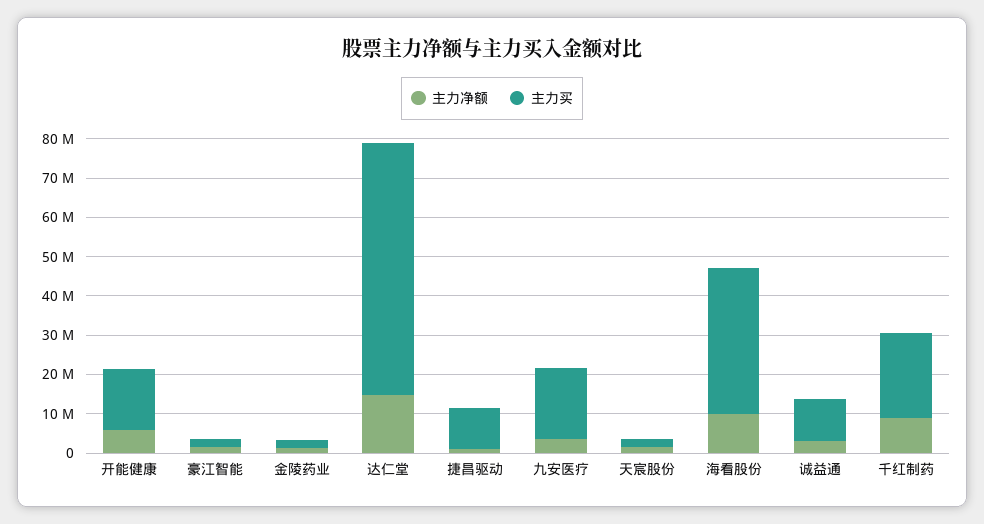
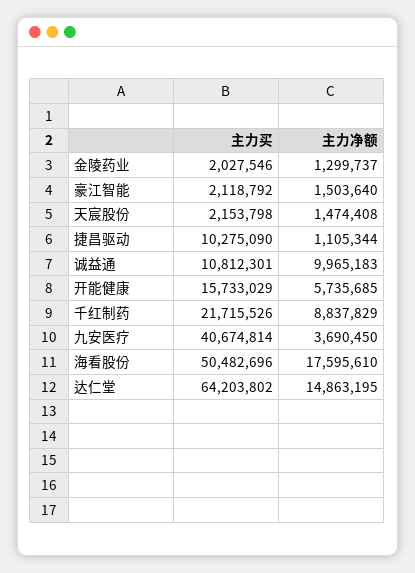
主力买, 九安医疗: 17500000 -> 40674814
主力净额, 海看股份: 10000000 -> 17595610
主力买, 海看股份: 37500000 -> 50482696
主力净额, 诚益通: 2500000 -> 9965183

